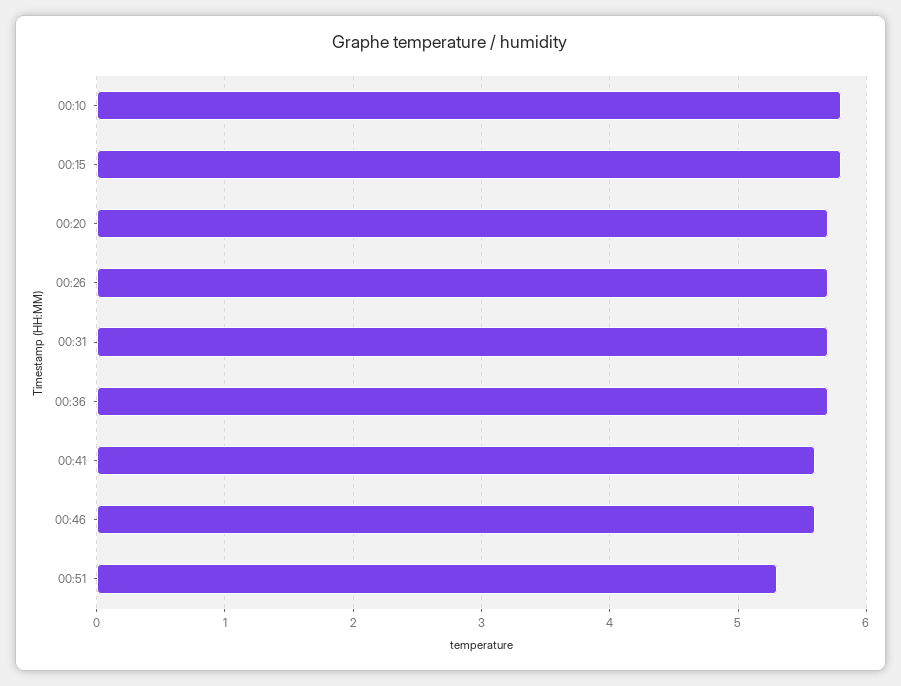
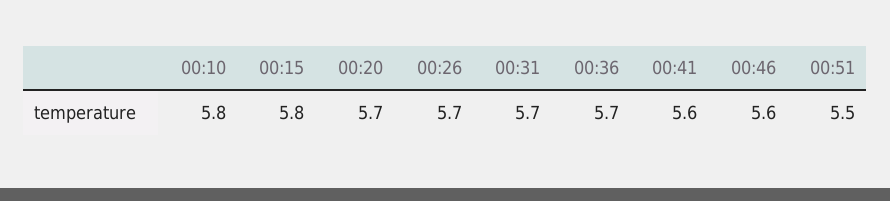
00:51: 5.3 -> 5.5

